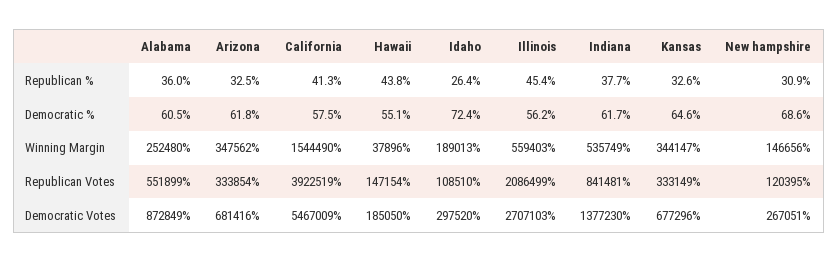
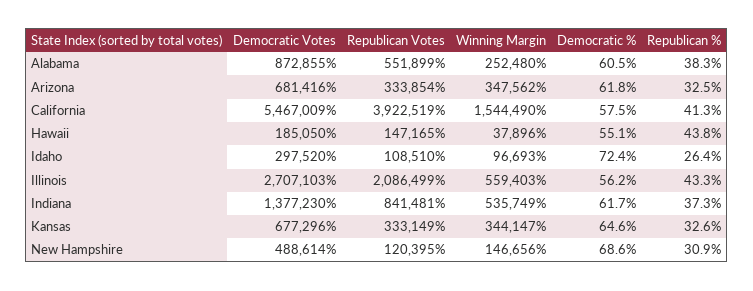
Alabama, Republican %: 36 -> 38.3
Illinois, Republican %: 45.4 -> 43.3
Indiana, Republican %: 37.7 -> 37.3
Idaho, Winning Margin: 189013 -> 96693
Hawaii, Republican Votes: 147154 -> 147165
Alabama, Democratic Votes: 872849 -> 872855
New hampshire, Democratic Votes: 267051 -> 488614

